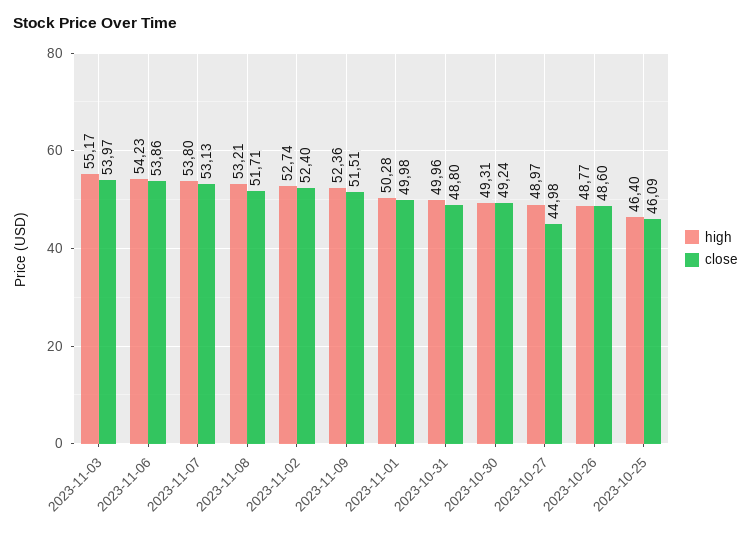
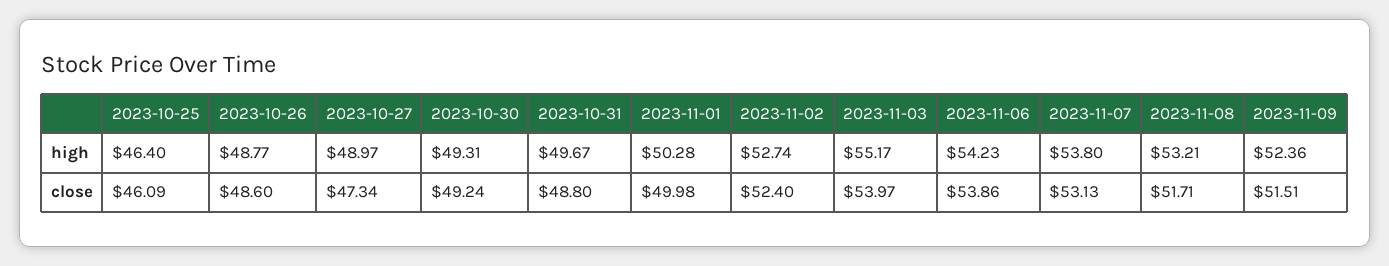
high, 2023-10-31: 49.96 -> 49.67
close, 2023-10-27: 44.98 -> 47.34

